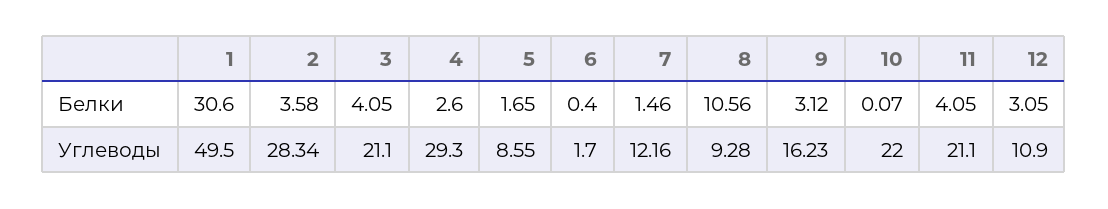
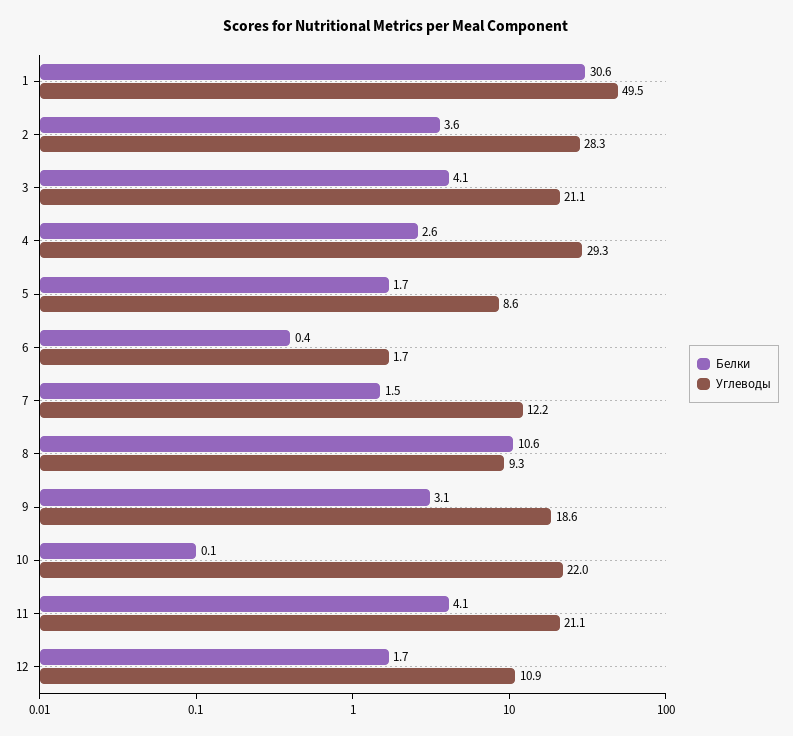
Белки, 12: 3.05 -> 1.7
Углеводы, 9: 16.23 -> 18.6

